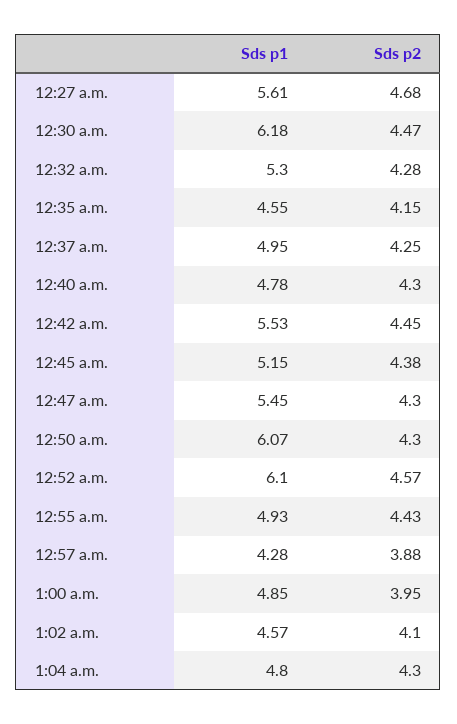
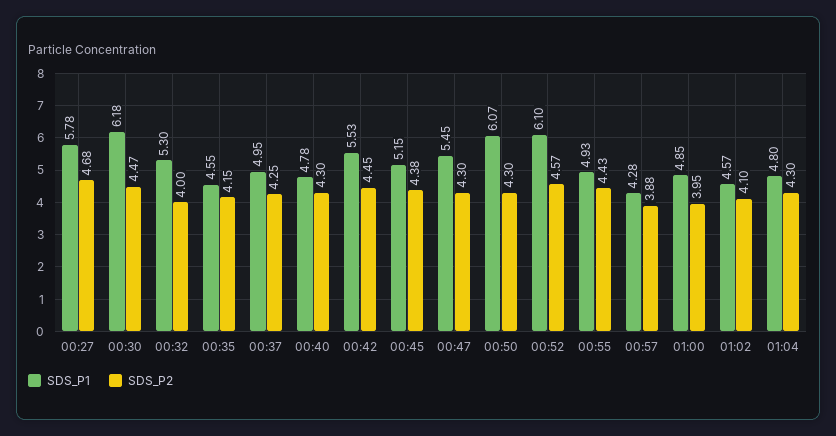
Sds p1, 12:27 a.m.: 5.61 -> 5.78
Sds p2, 12:32 a.m.: 4.28 -> 4

